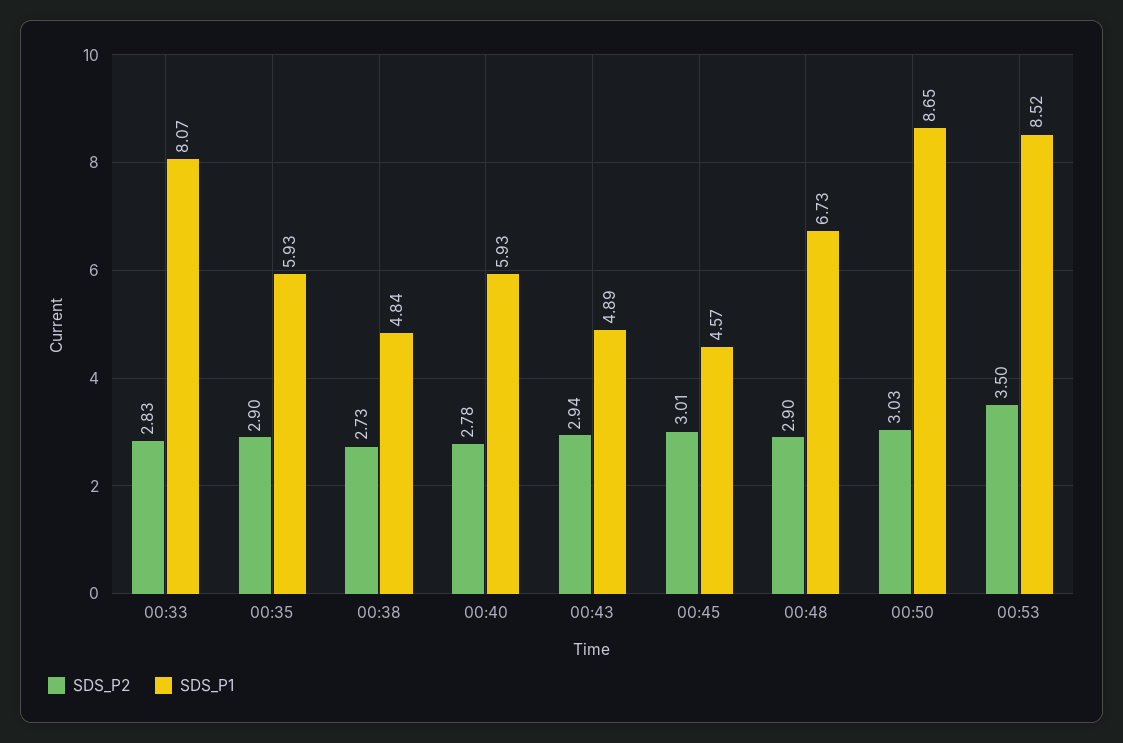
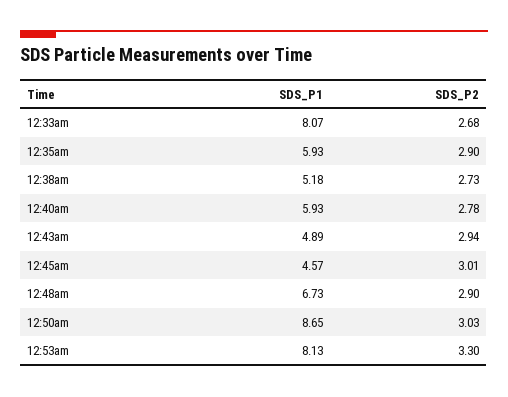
SDS_P2, 00:33: 2.83 -> 2.68
SDS_P1, 00:38: 4.84 -> 5.18
SDS_P2, 00:53: 3.5 -> 3.3
SDS_P1, 00:53: 8.52 -> 8.13

